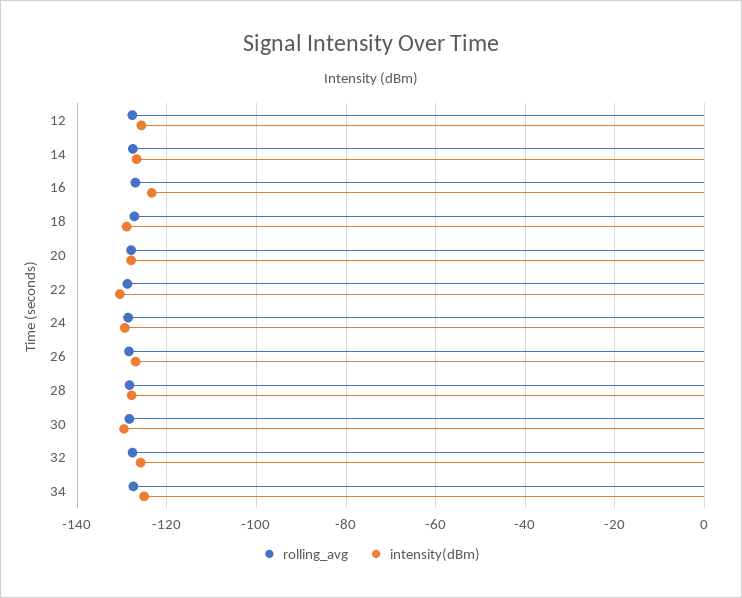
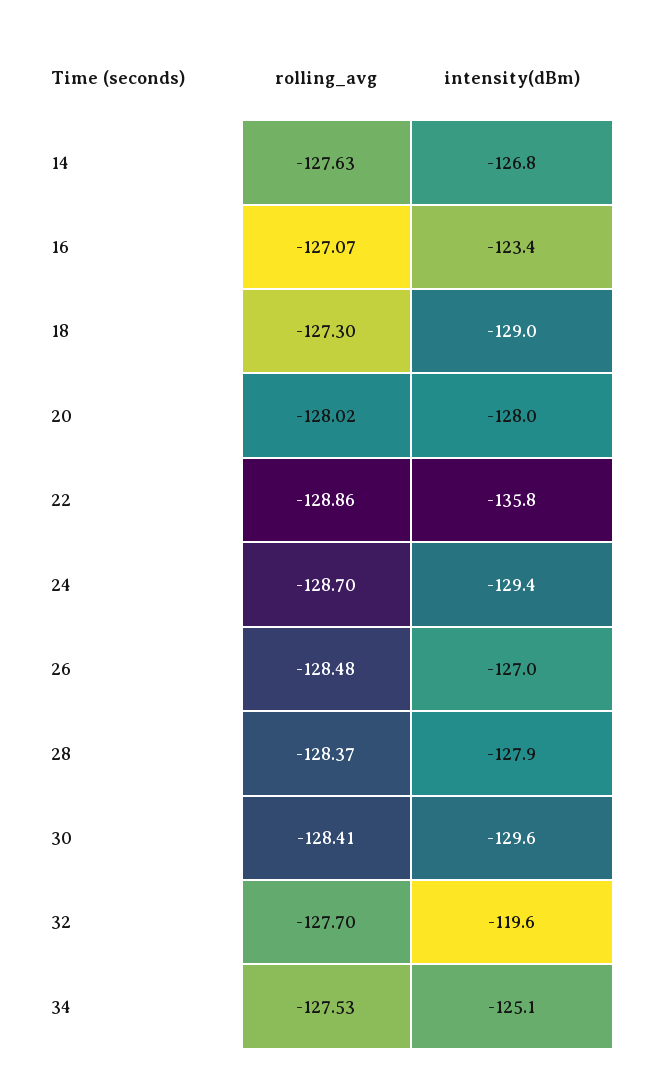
rolling_avg, 12: -128 -> none
intensity(dBm), 12: -126 -> none
intensity(dBm), 22: -130 -> -135.8
intensity(dBm), 32: -126 -> -119.6

